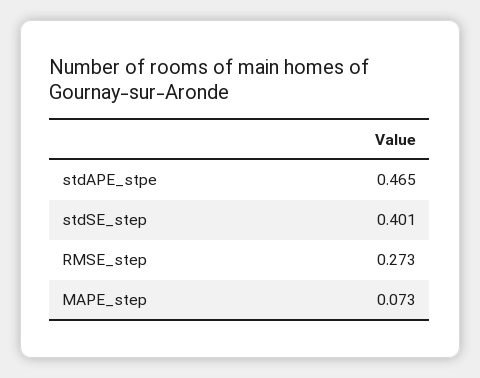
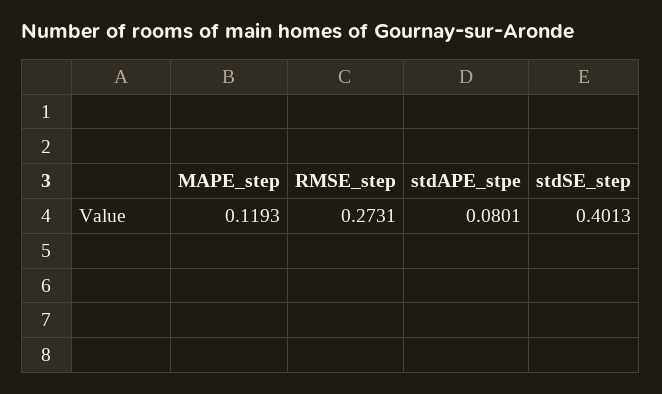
stdAPE_stpe: 0.465 -> 0.0801
MAPE_step: 0.073 -> 0.1193

